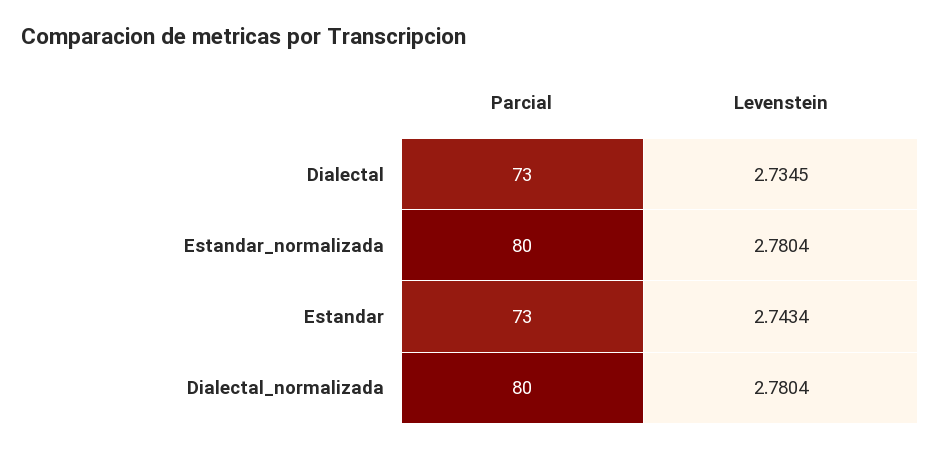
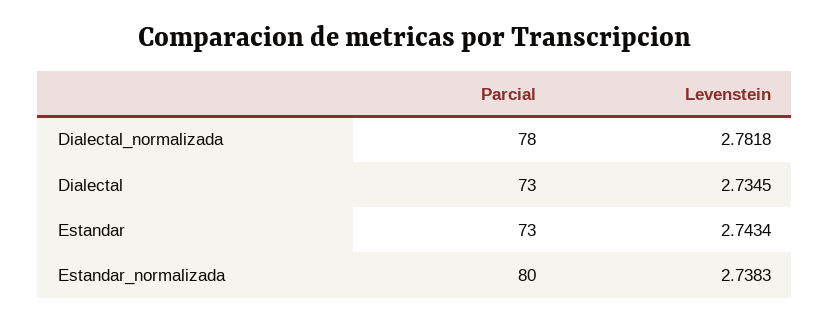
Levenstein, Estandar_normalizada: 2.7804 -> 2.7383
Parcial, Dialectal_normalizada: 80 -> 78
Levenstein, Dialectal_normalizada: 2.7804 -> 2.7818

